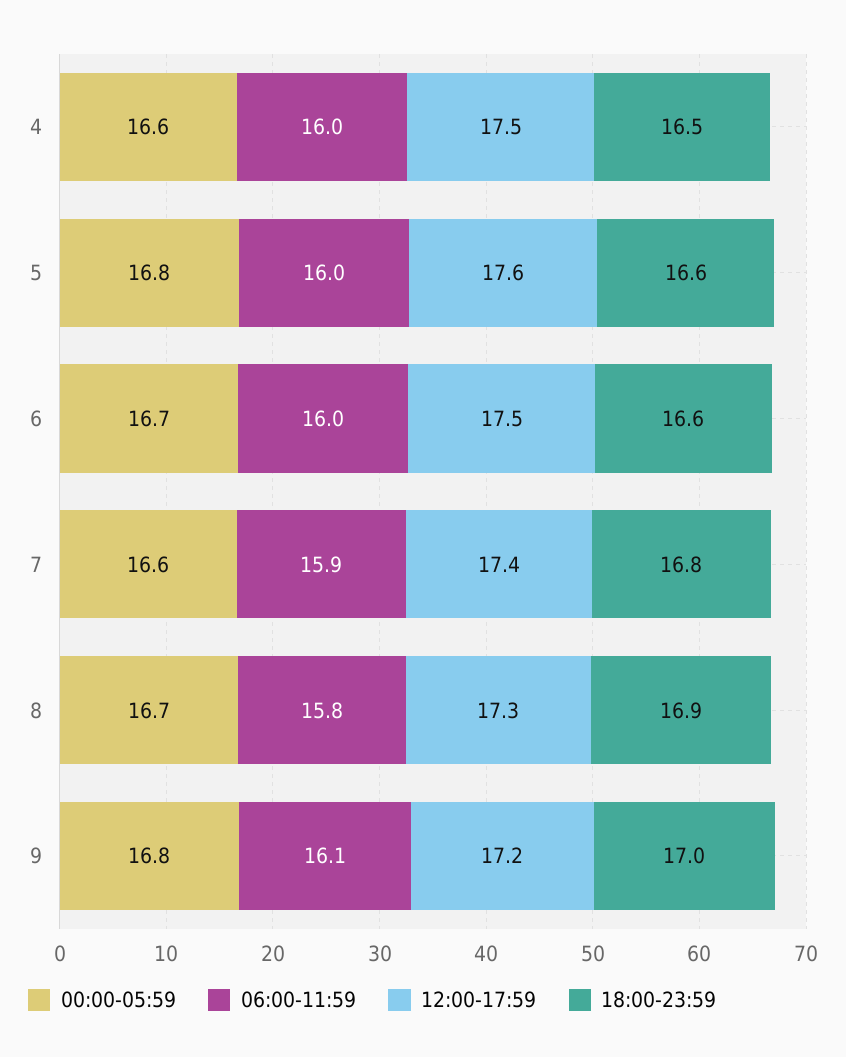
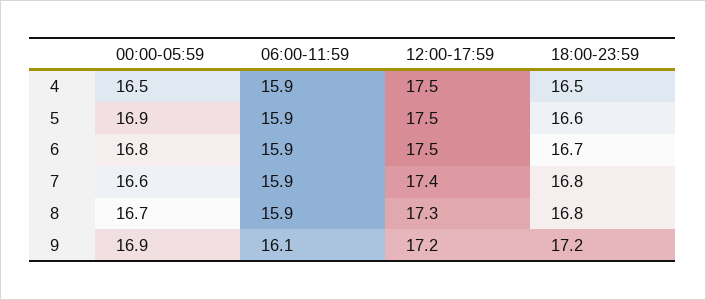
00:00-05:59, 4: 16.6 -> 16.5
06:00-11:59, 4: 16 -> 15.9
00:00-05:59, 5: 16.8 -> 16.9
06:00-11:59, 5: 16 -> 15.9
12:00-17:59, 5: 17.6 -> 17.5
00:00-05:59, 6: 16.7 -> 16.8
06:00-11:59, 6: 16 -> 15.9
18:00-23:59, 6: 16.6 -> 16.7
06:00-11:59, 8: 15.8 -> 15.9
18:00-23:59, 8: 16.9 -> 16.8
00:00-05:59, 9: 16.8 -> 16.9
18:00-23:59, 9: 17 -> 17.2

